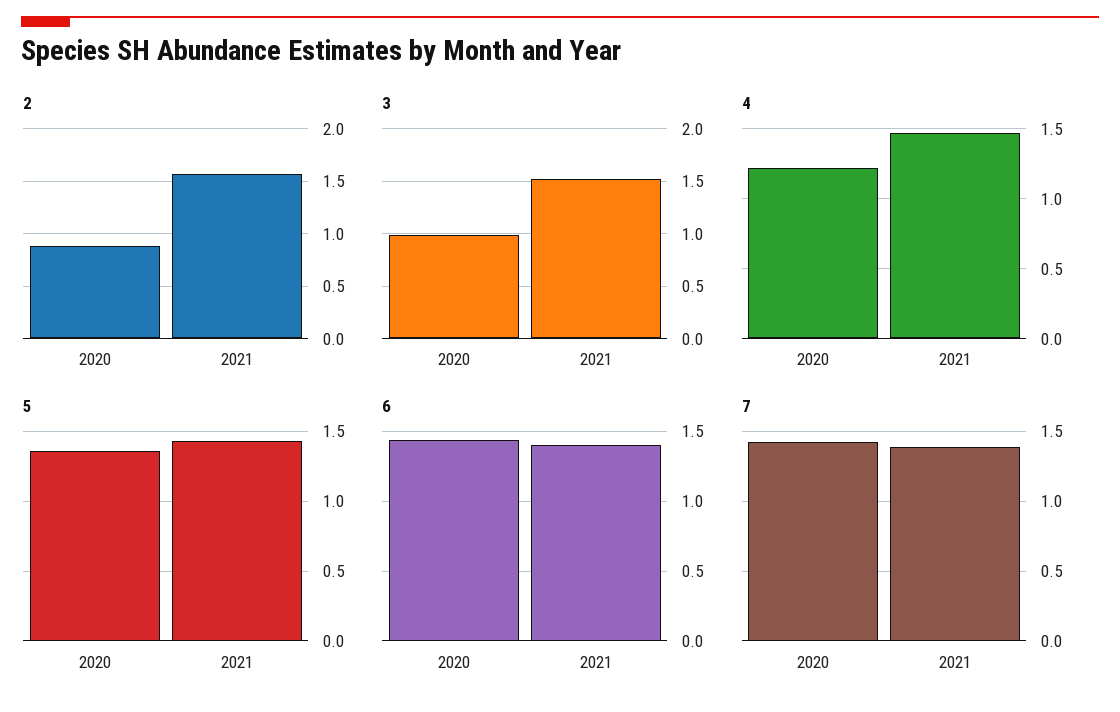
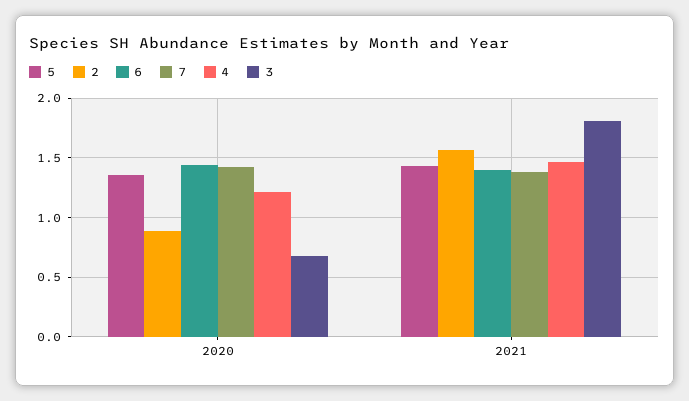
3, 2020: 1 -> 0.7
3, 2021: 1.5 -> 1.8

